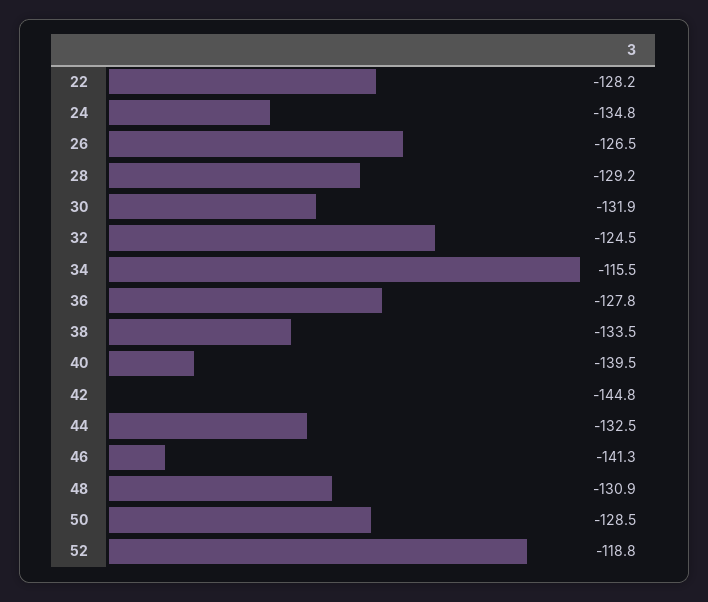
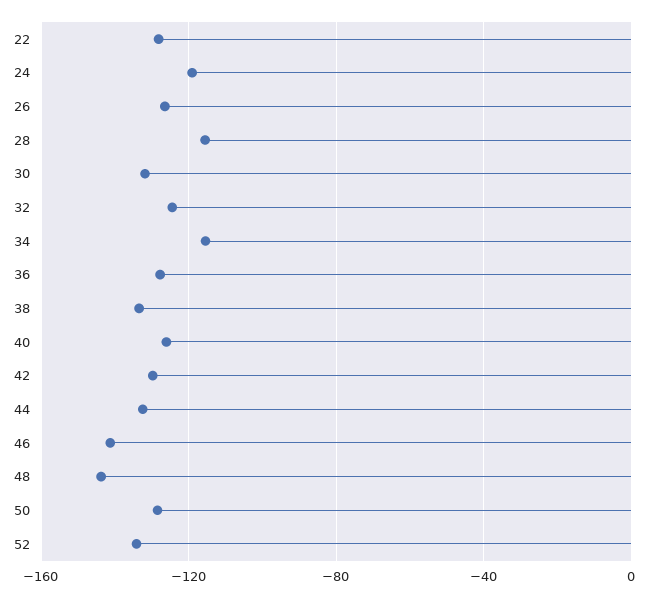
24: -134.8 -> -120
28: -129.2 -> -115
40: -139.5 -> -125
42: -144.8 -> -130
48: -130.9 -> -145
52: -118.8 -> -135

